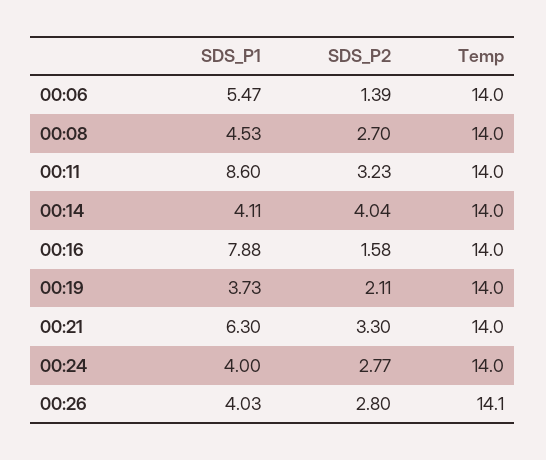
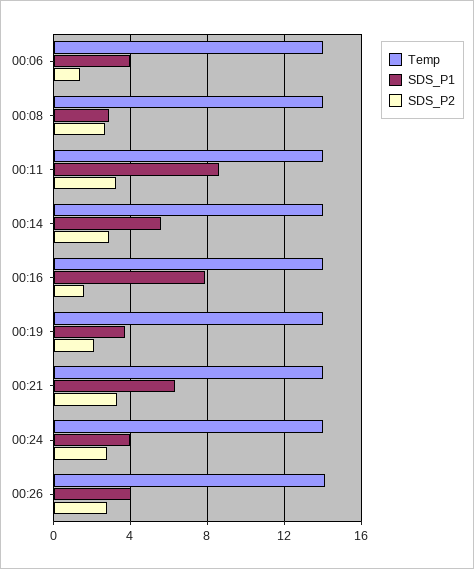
SDS_P1, 00:06: 5.47 -> 4
SDS_P1, 00:08: 4.53 -> 3
SDS_P1, 00:14: 4.11 -> 5.5
SDS_P2, 00:14: 4.04 -> 3

